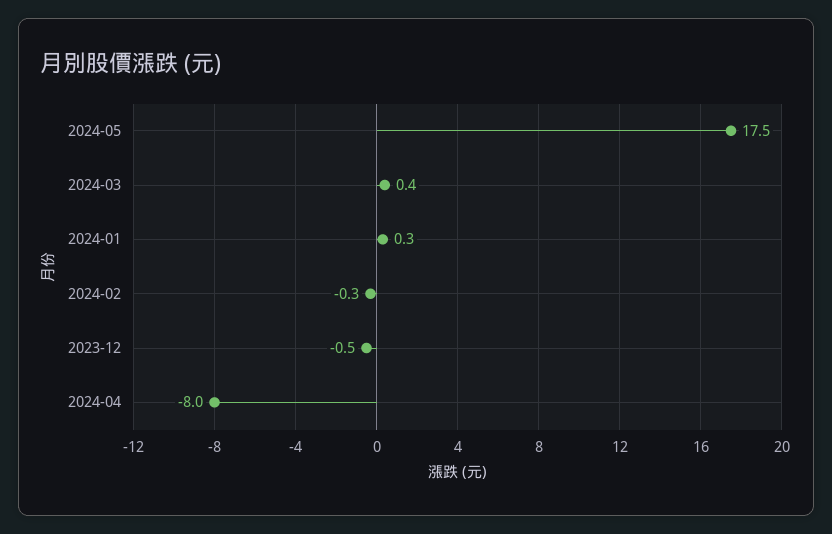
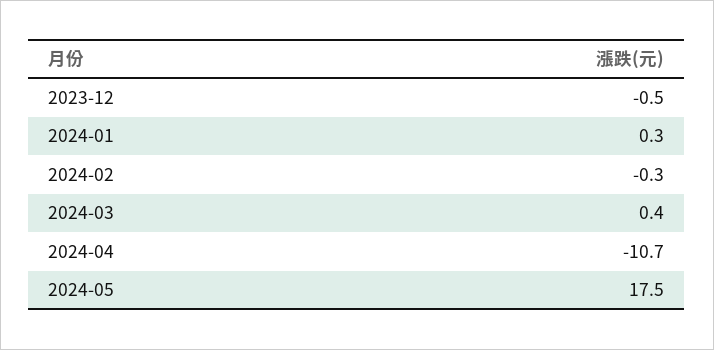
2024-04: -8 -> -10.7

